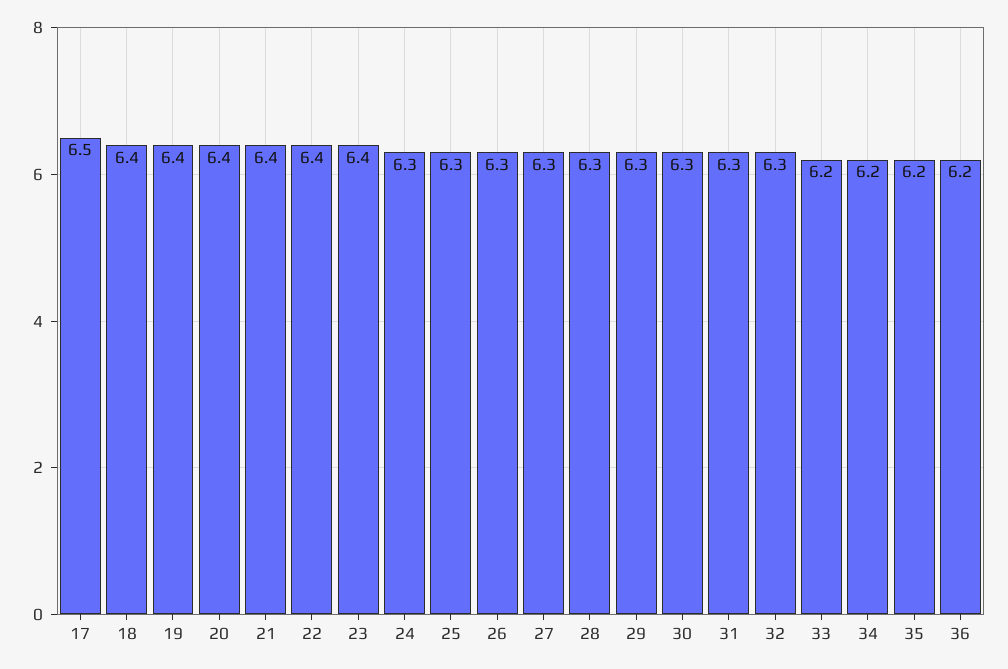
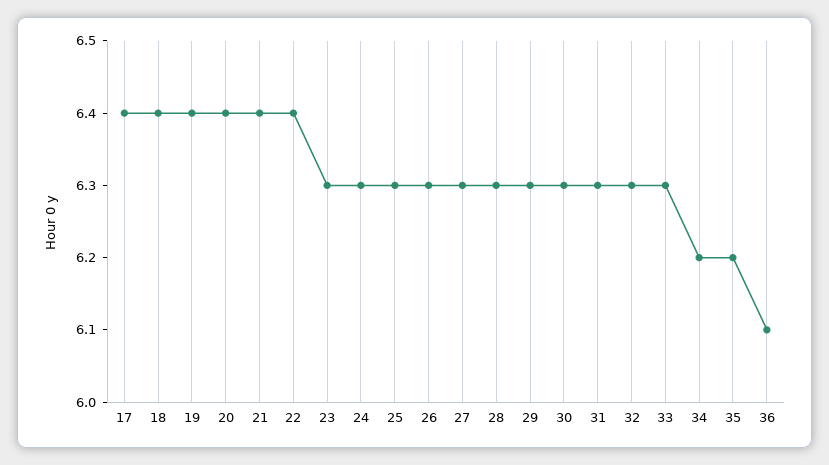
17: 6.5 -> 6.4
23: 6.4 -> 6.3
33: 6.2 -> 6.3
36: 6.2 -> 6.1

